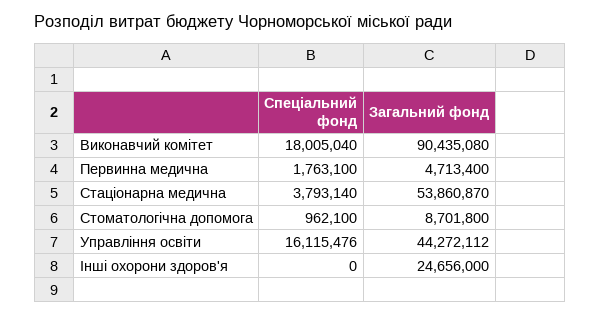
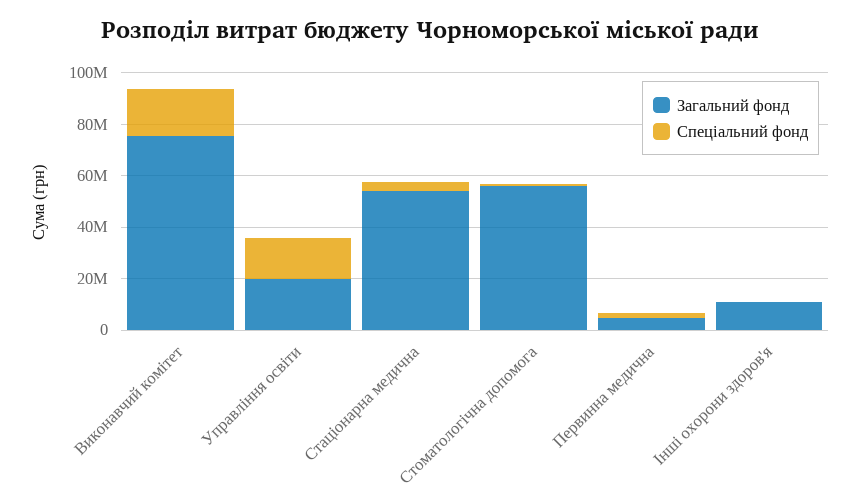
Загальний фонд, Виконавчий комітет: 90435080 -> 75000000
Загальний фонд, Стоматологічна допомога: 8701800 -> 55000000
Загальний фонд, Управління освіти: 44272112 -> 20000000
Загальний фонд, Інші охорони здоров'я: 24656000 -> 10000000

